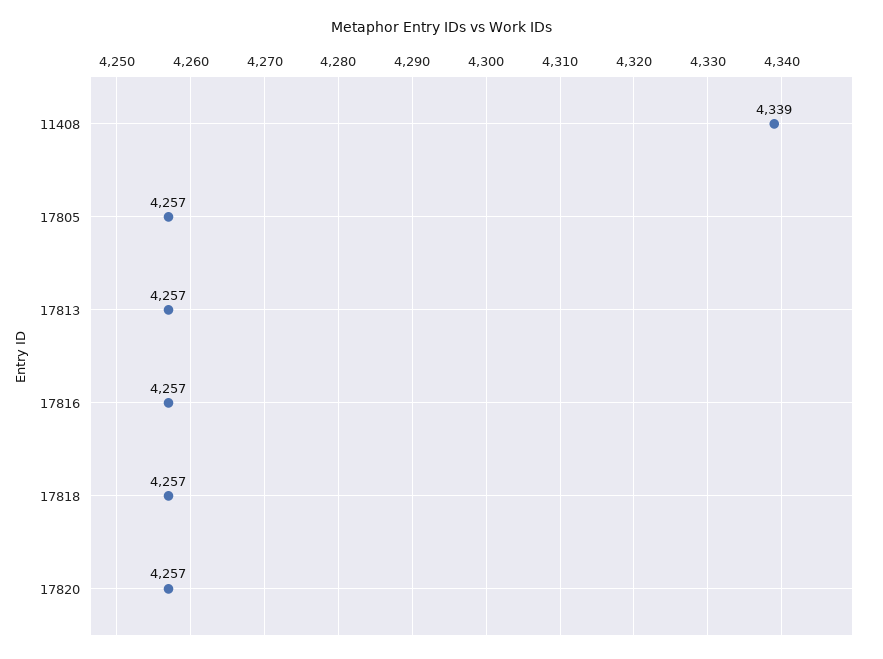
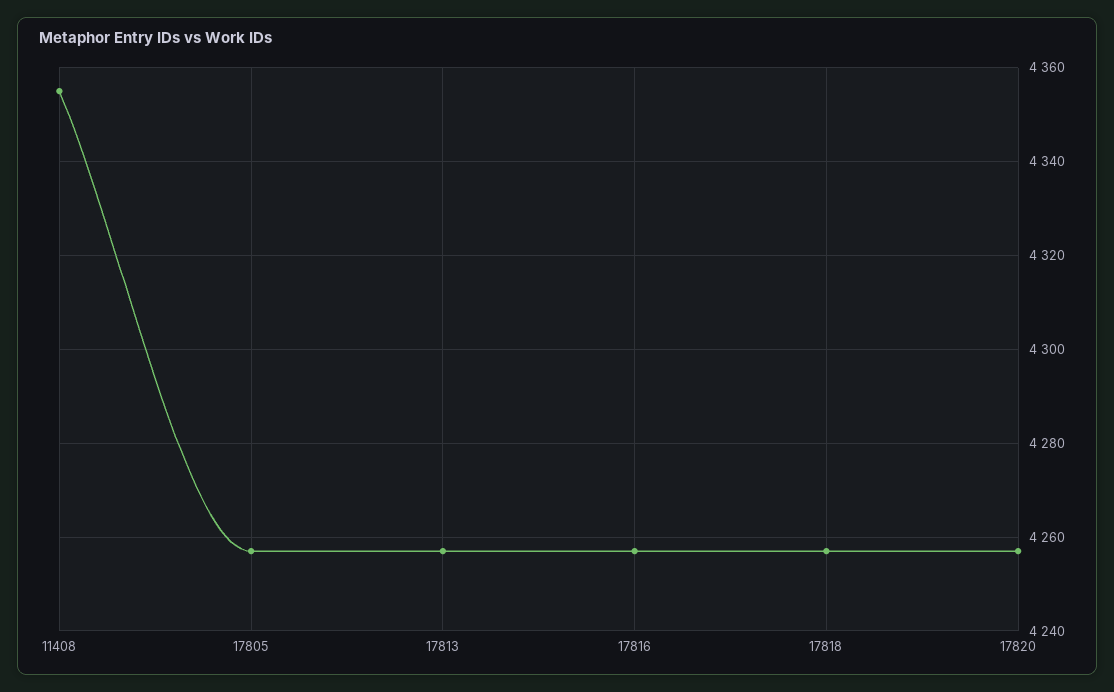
11408: 4339 -> 4355

